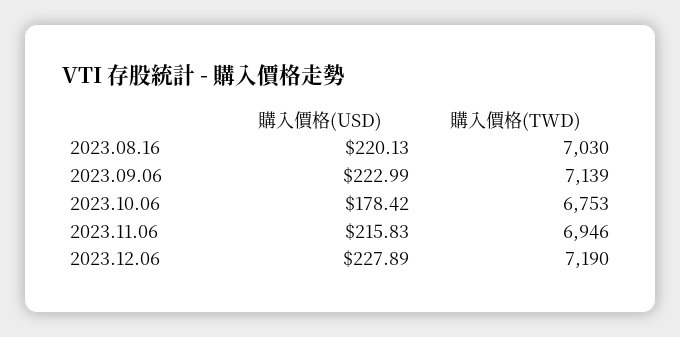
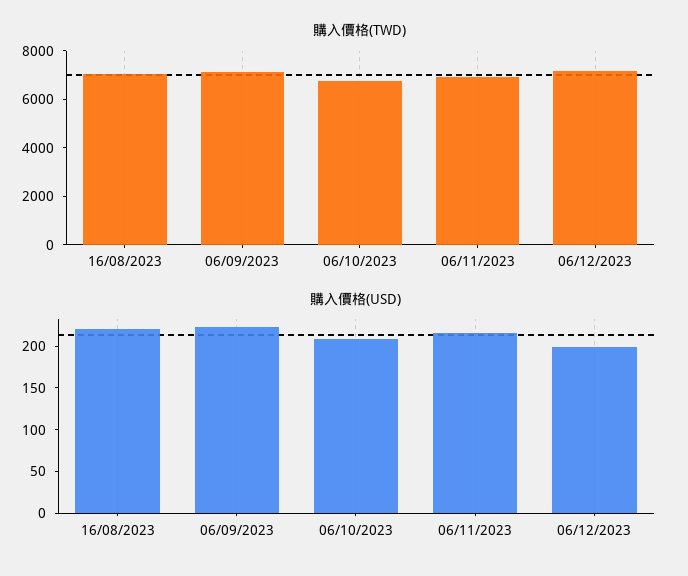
購入價格(USD), 2023.10.06: 178.42 -> 210
購入價格(USD), 2023.12.06: 227.89 -> 200

